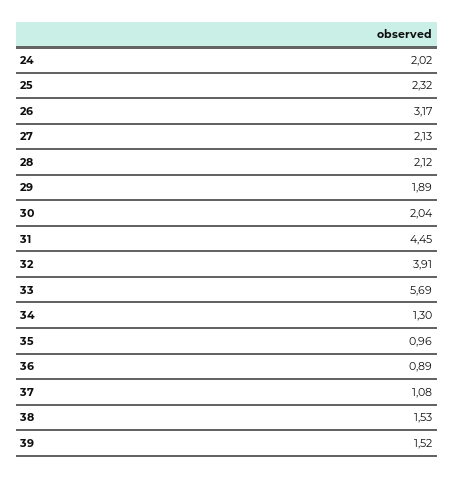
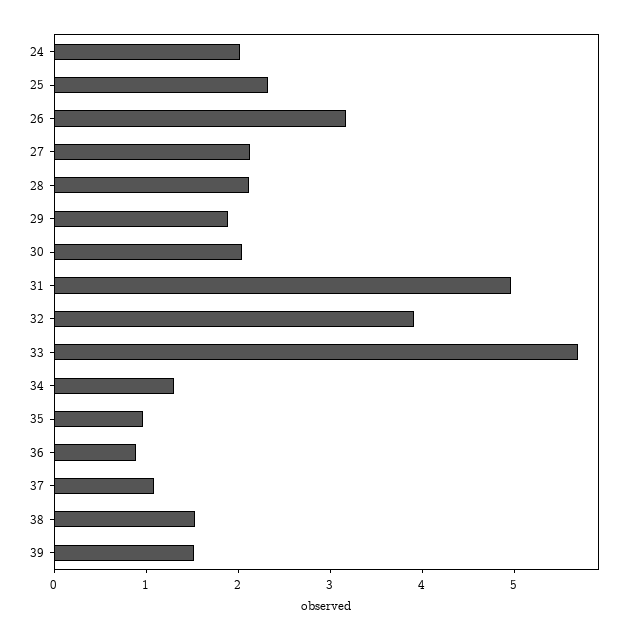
31: 4.45 -> 5

